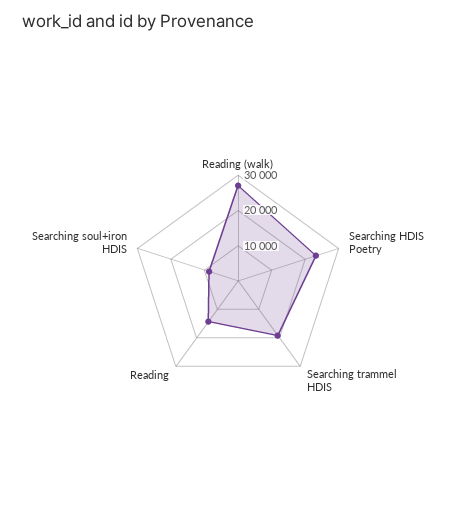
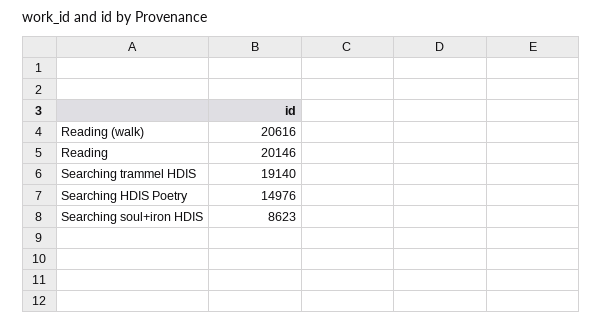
Reading (walk): 27500 -> 20616
Searching HDIS Poetry: 22500 -> 14976
Reading: 15000 -> 20146

